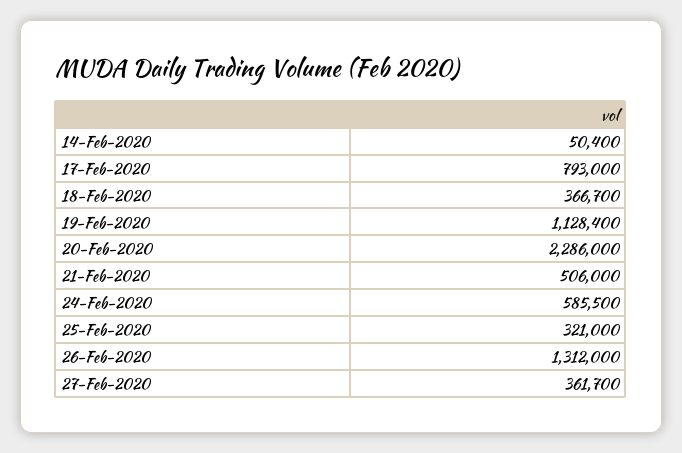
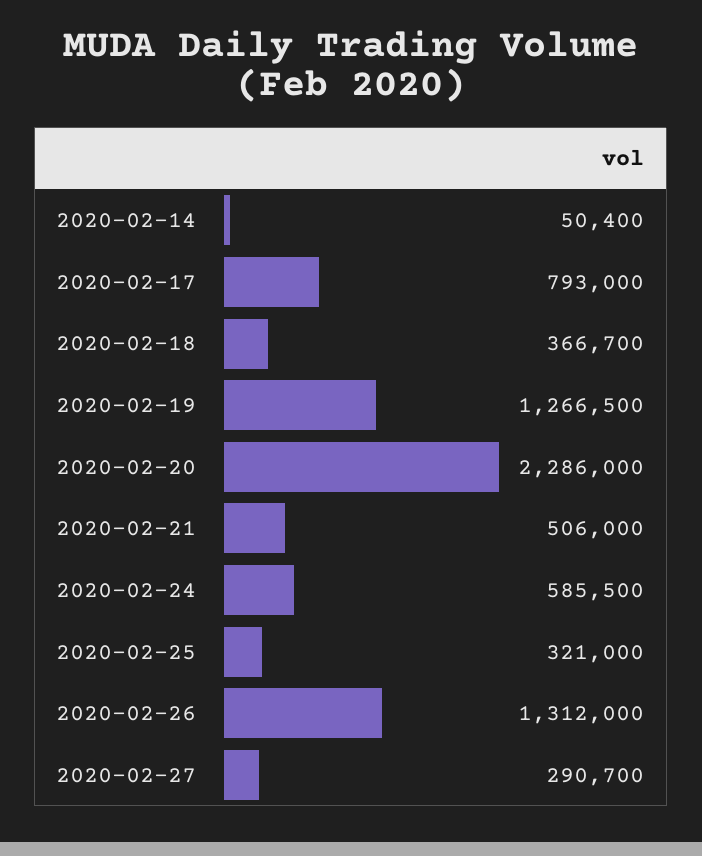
19-Feb-2020: 1128400 -> 1266500
27-Feb-2020: 361700 -> 290700

